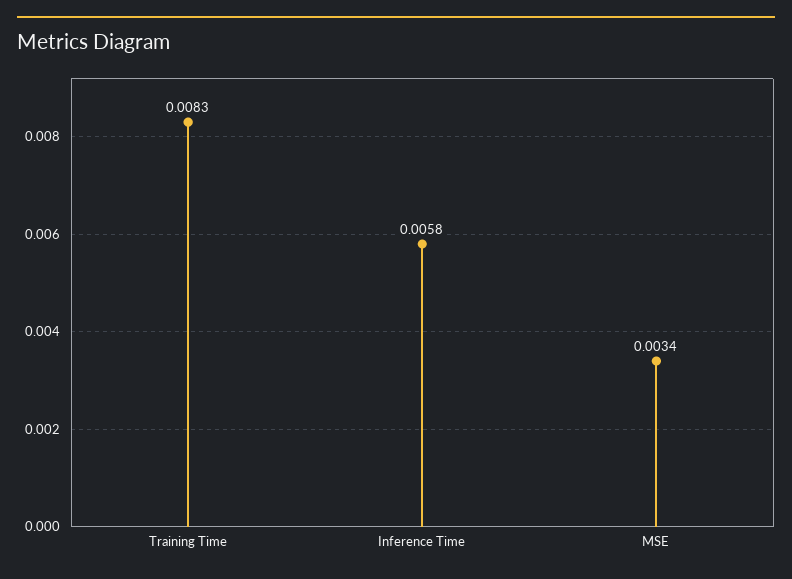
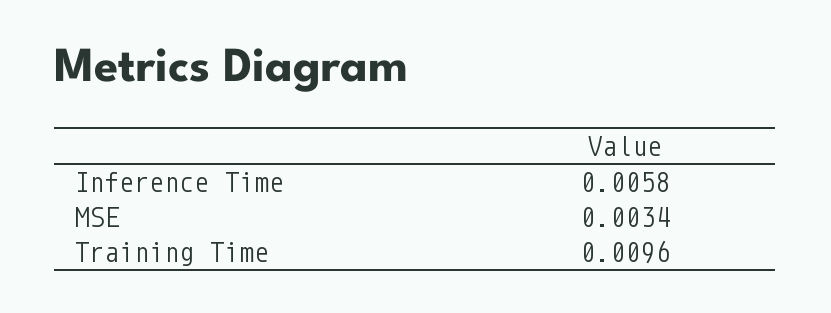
Training Time: 0.0083 -> 0.0096

